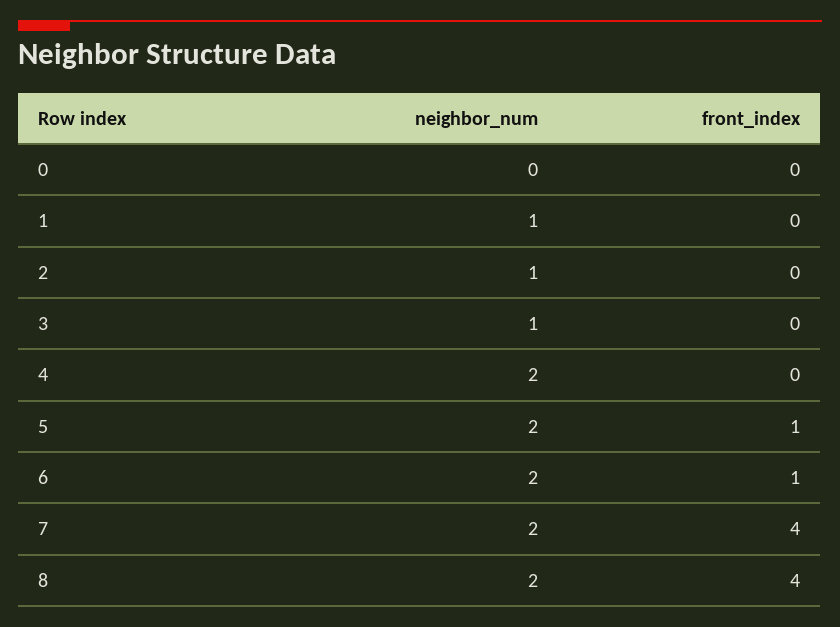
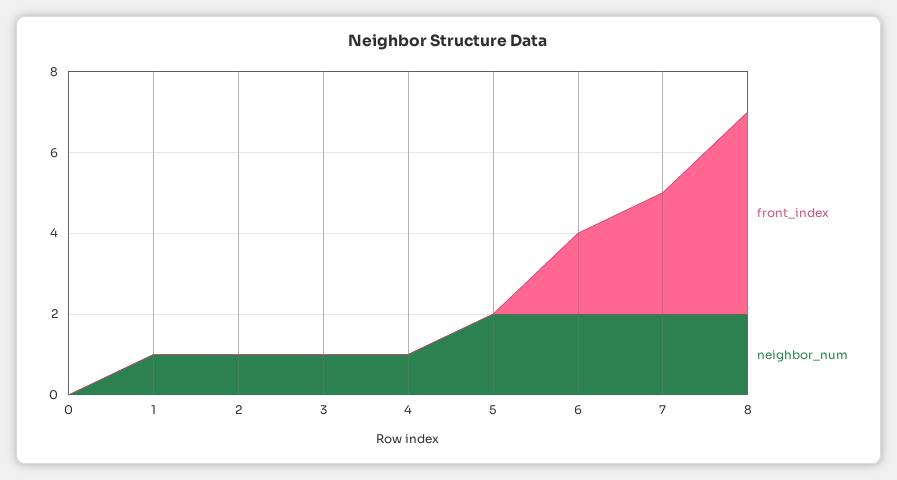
neighbor_num, 4: 2 -> 1
front_index, 5: 1 -> 0
front_index, 6: 1 -> 2
front_index, 7: 4 -> 3
front_index, 8: 4 -> 5

